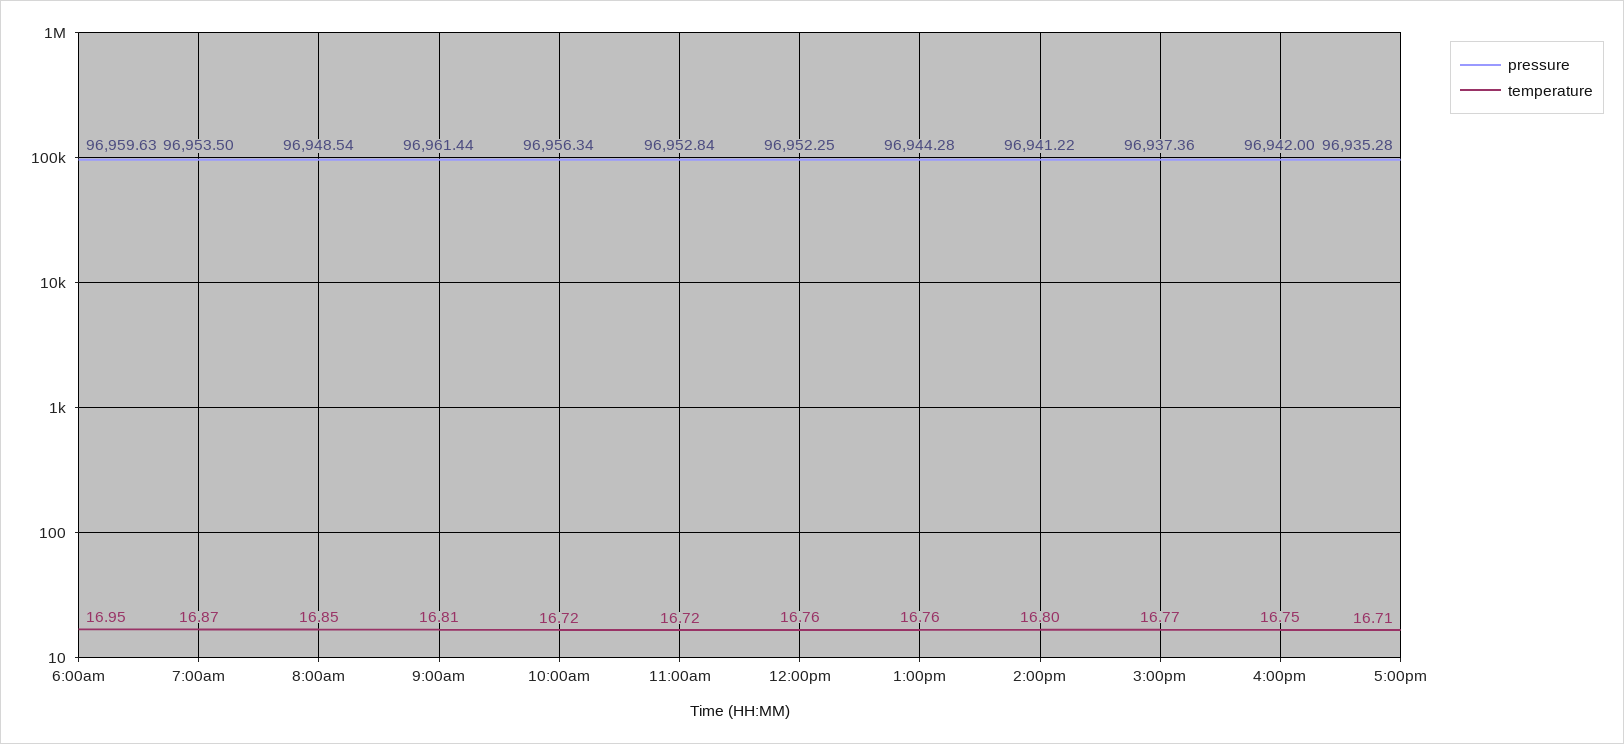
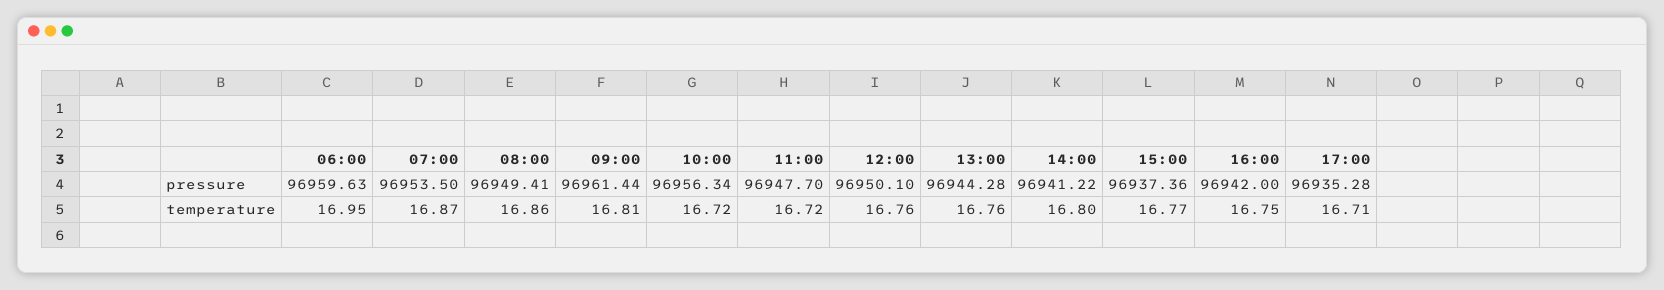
pressure, 8:00am: 96948.54 -> 96949.41
temperature, 8:00am: 16.85 -> 16.86
pressure, 11:00am: 96952.84 -> 96947.7
pressure, 12:00pm: 96952.25 -> 96950.1

